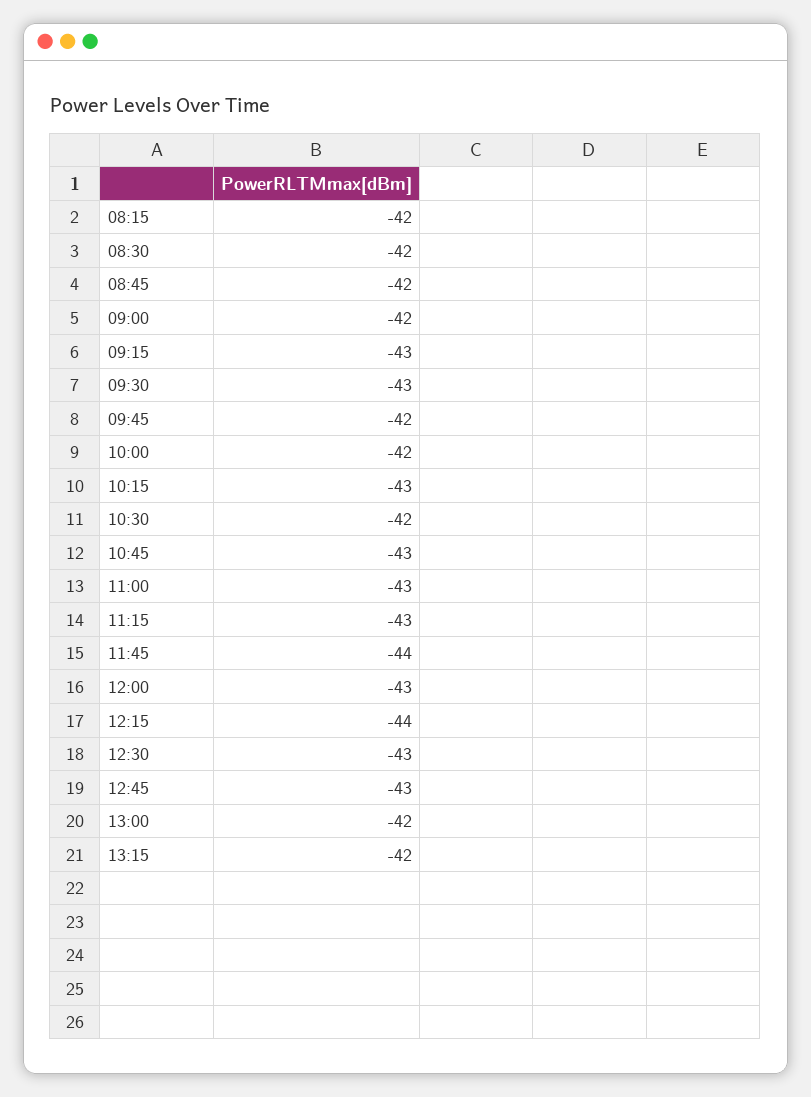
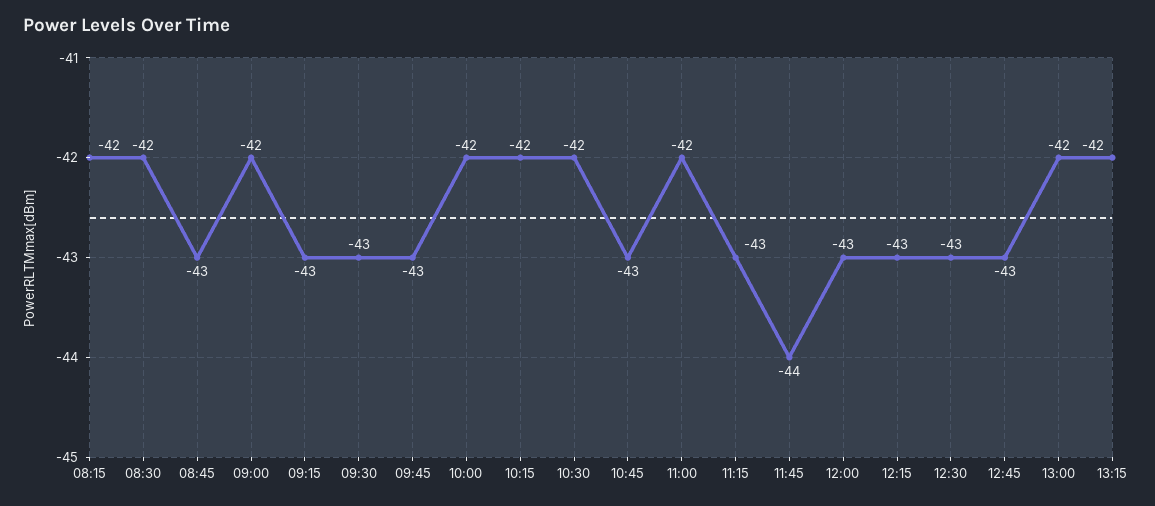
08:45: -42 -> -43
09:45: -42 -> -43
10:15: -43 -> -42
11:00: -43 -> -42
12:15: -44 -> -43

